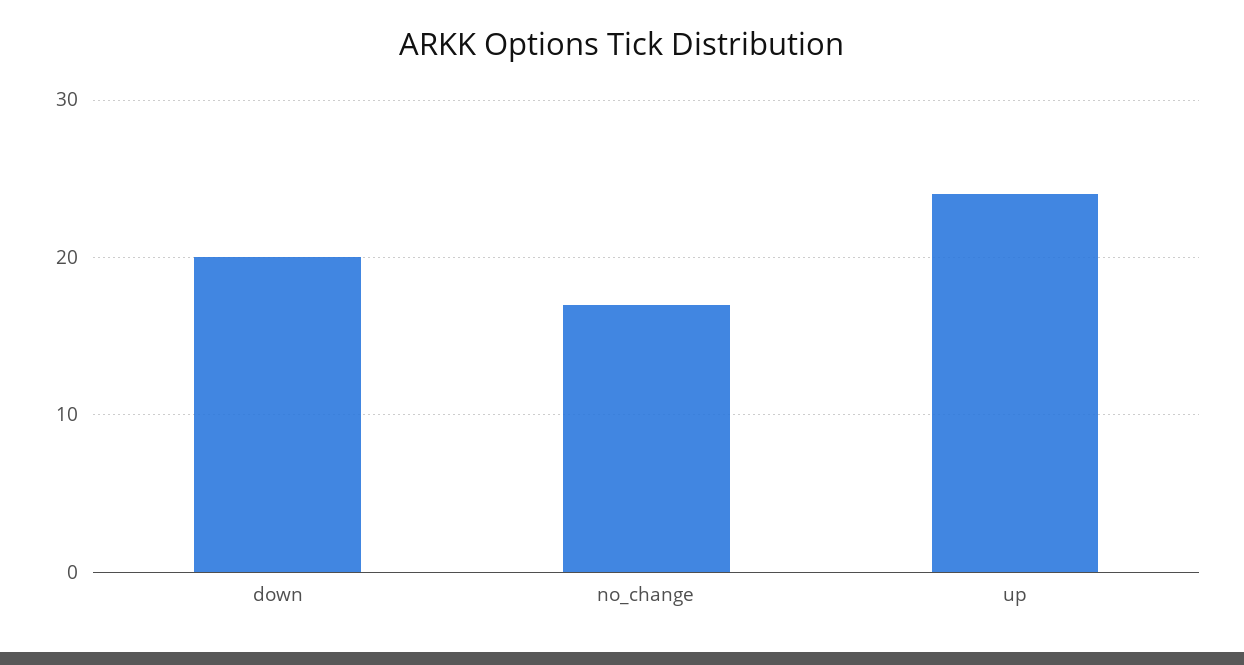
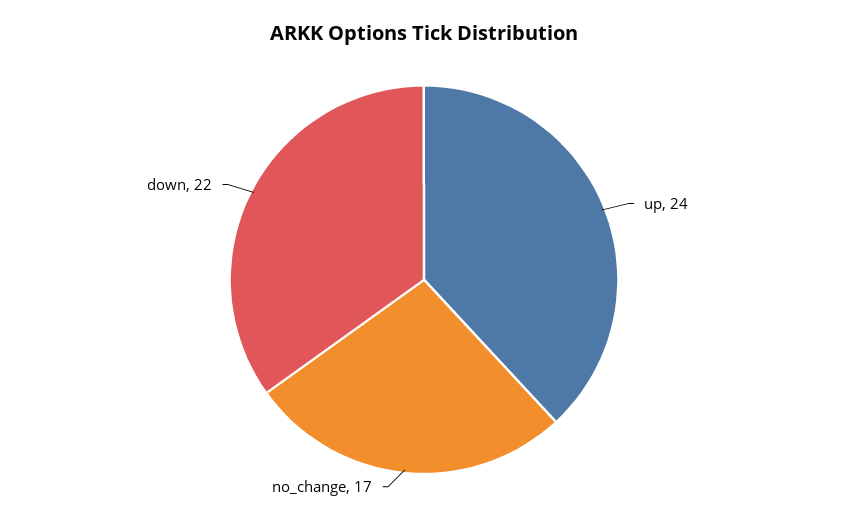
down: 20 -> 22

